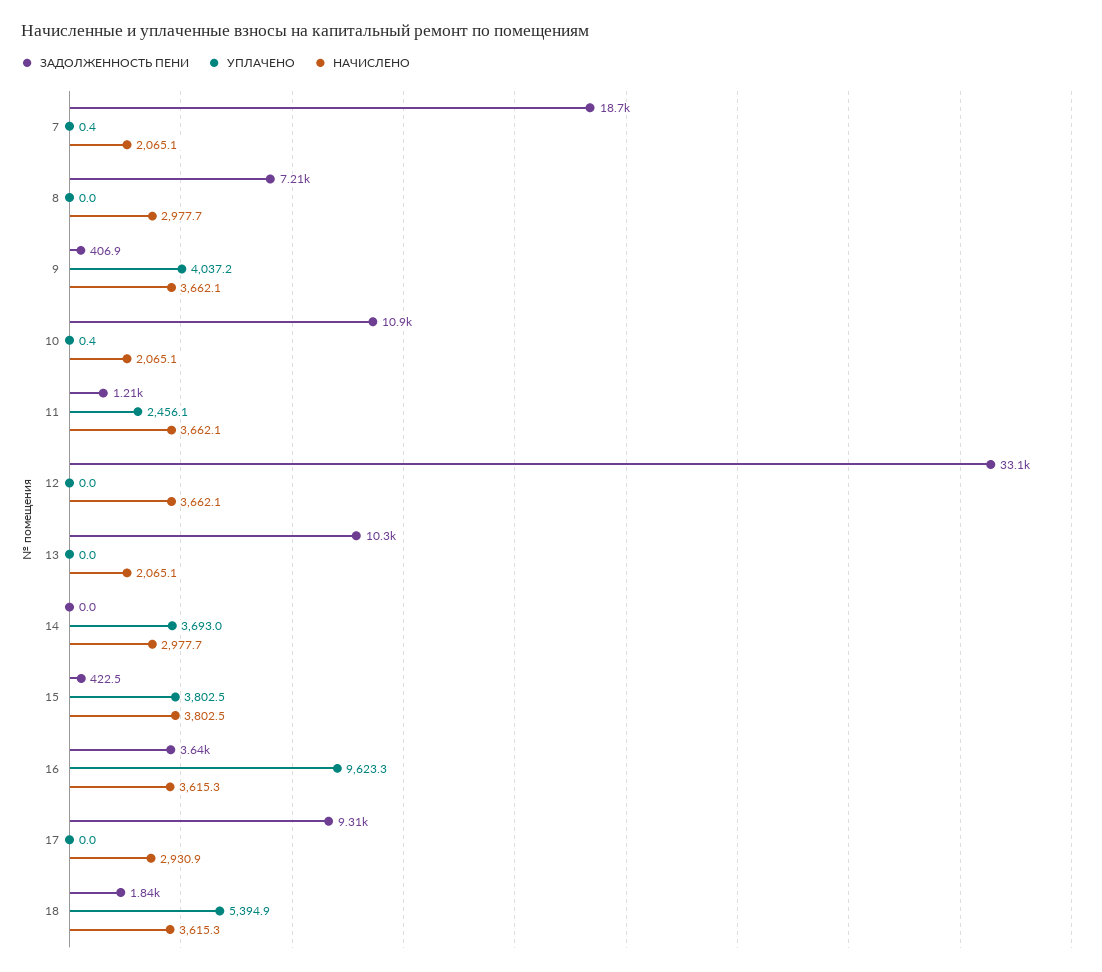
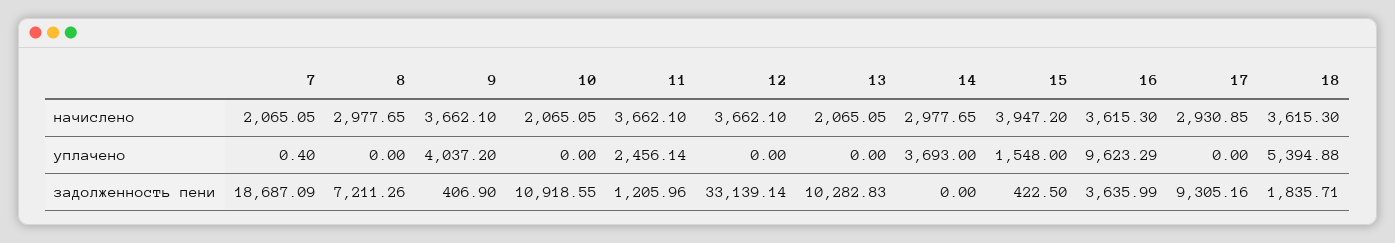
УПЛАЧЕНО, 10: 0.4 -> 0
УПЛАЧЕНО, 15: 3802.5 -> 1548
НАЧИСЛЕНО, 15: 3802.5 -> 3947.2

